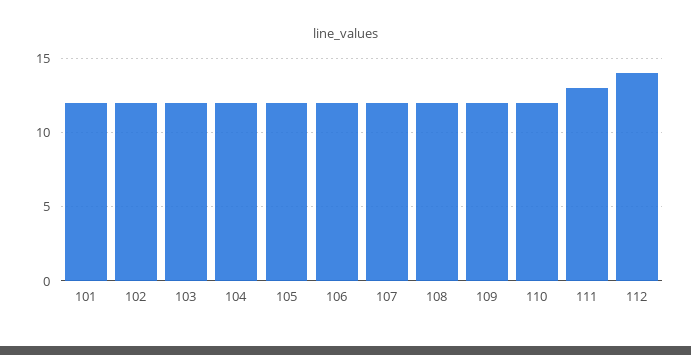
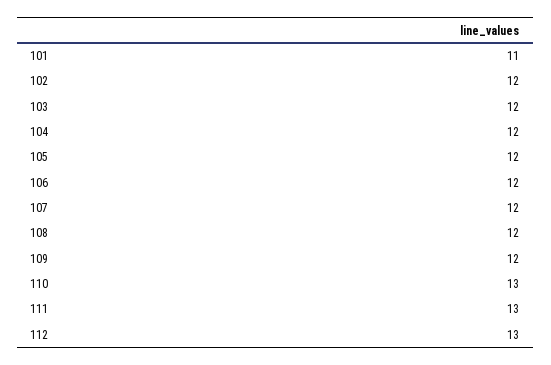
101: 12 -> 11
110: 12 -> 13
112: 14 -> 13

